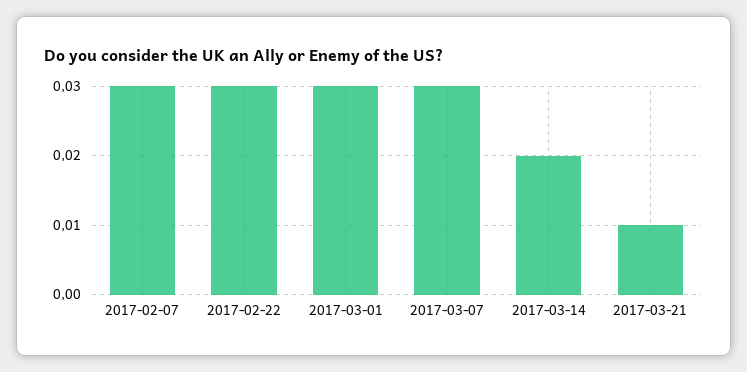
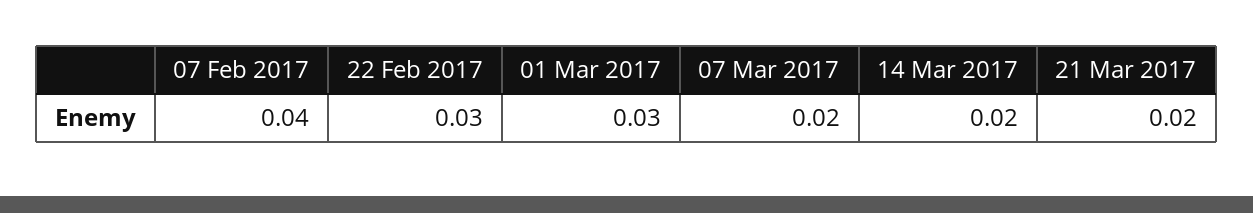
2017-02-07: 0.03 -> 0.04
2017-03-07: 0.03 -> 0.02
2017-03-21: 0.01 -> 0.02

